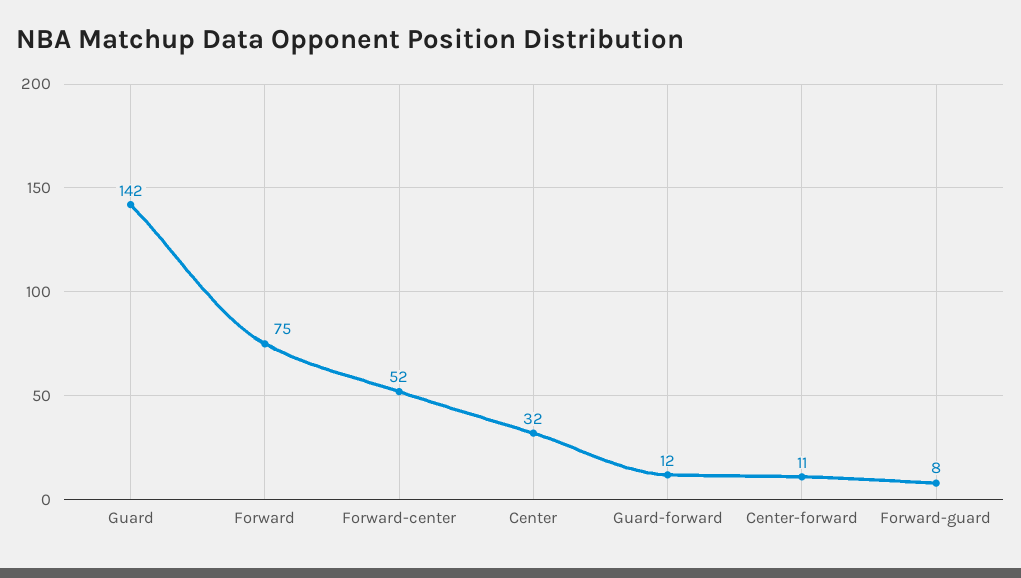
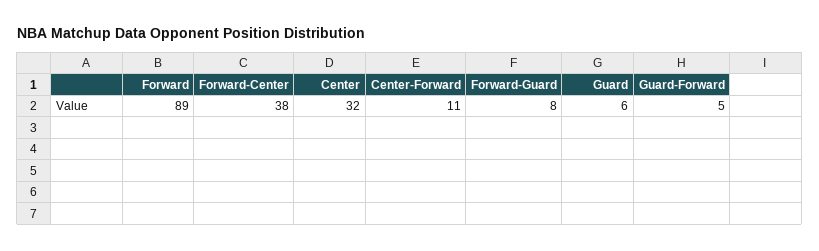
Guard: 142 -> 6
Forward: 75 -> 89
Forward-center: 52 -> 38
Guard-forward: 12 -> 5

